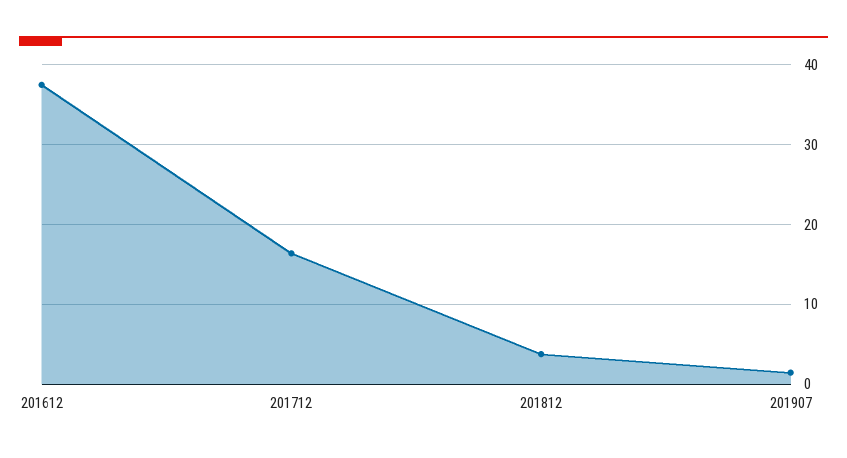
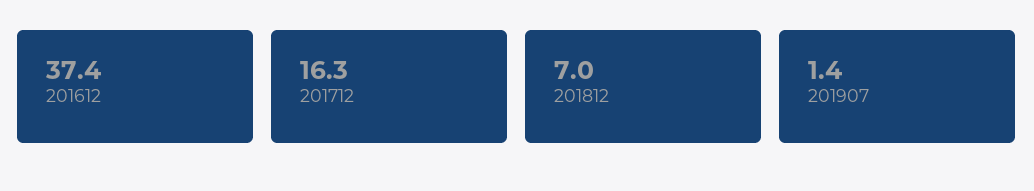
201812: 4 -> 7

